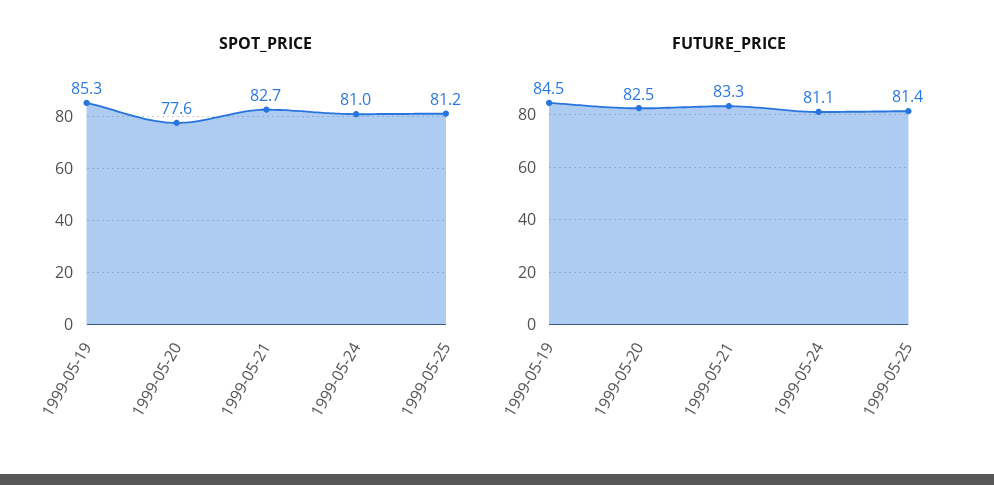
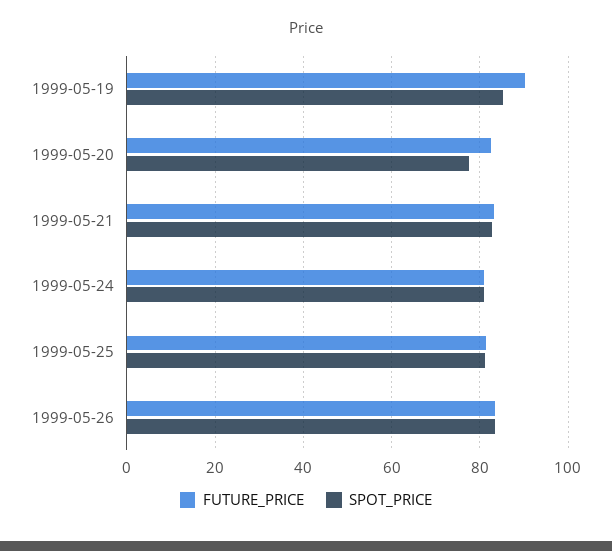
FUTURE_PRICE, 1999-05-19: 84.5 -> 90
FUTURE_PRICE, 1999-05-26: none -> 84
SPOT_PRICE, 1999-05-26: none -> 84

